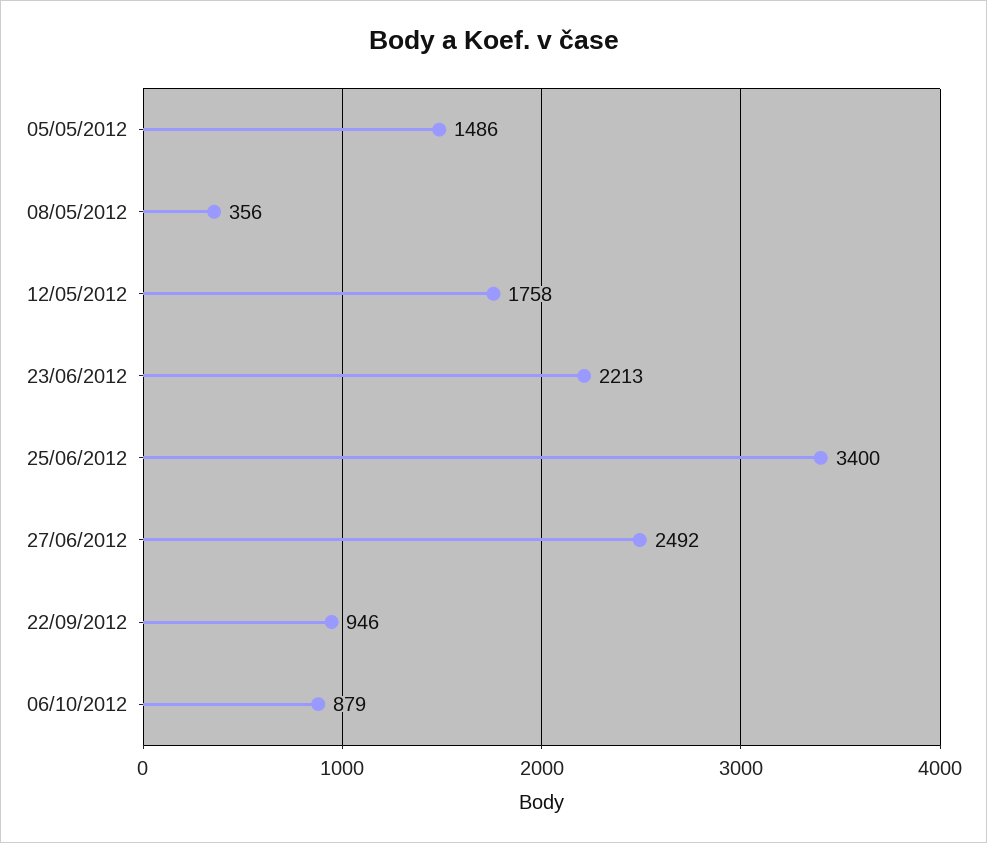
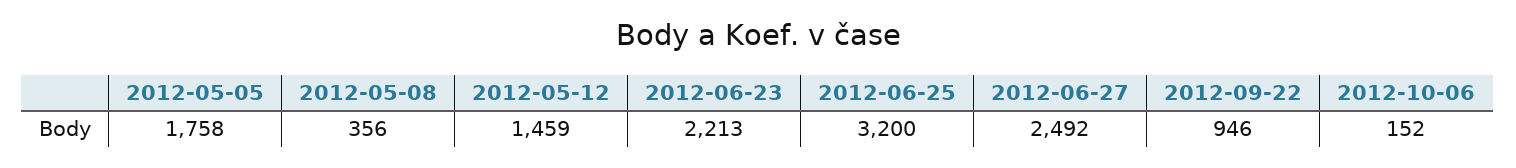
05/05/2012: 1486 -> 1758
12/05/2012: 1758 -> 1459
25/06/2012: 3400 -> 3200
06/10/2012: 879 -> 152

